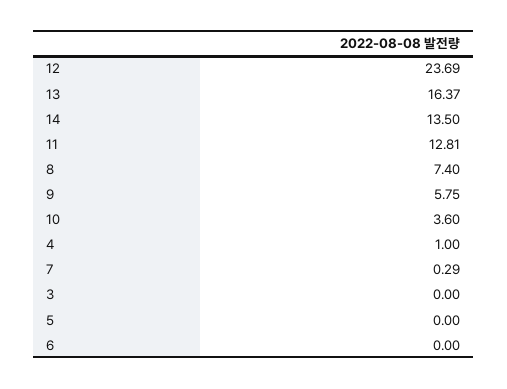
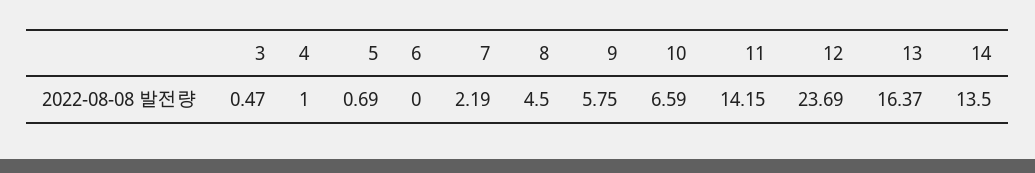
11: 12.81 -> 14.15
8: 7.4 -> 4.5
10: 3.6 -> 6.59
7: 0.29 -> 2.19
3: 0 -> 0.47
5: 0 -> 0.69

